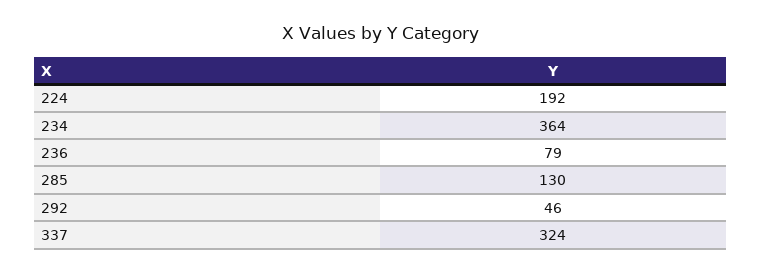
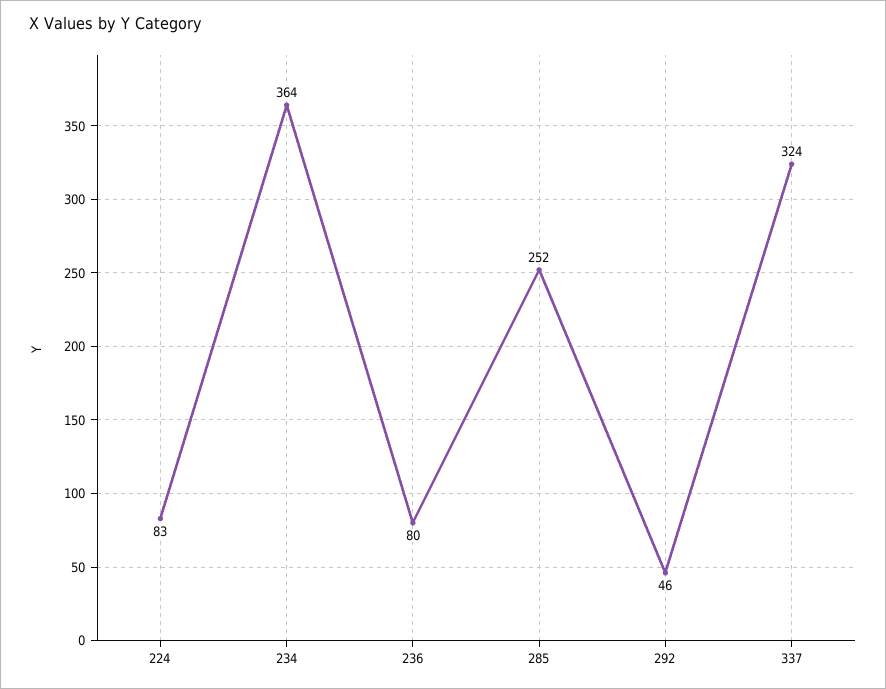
224: 192 -> 83
236: 79 -> 80
285: 130 -> 252

